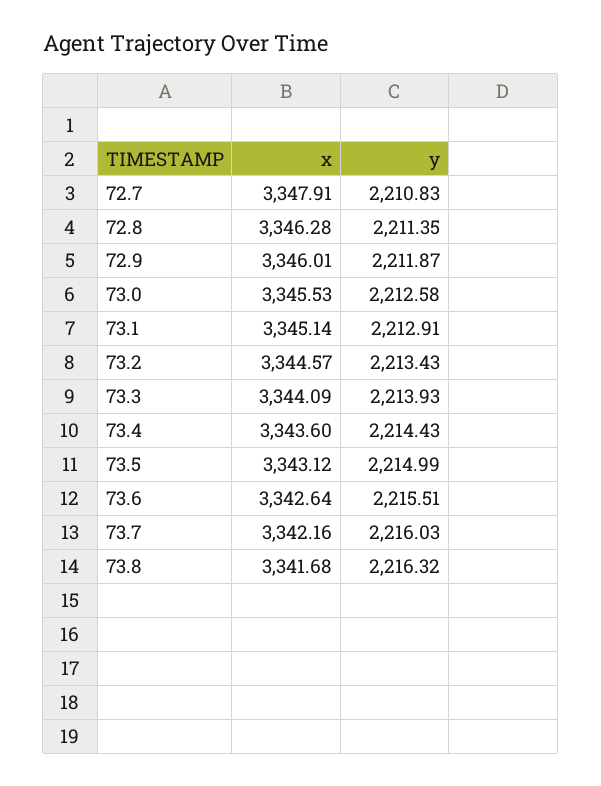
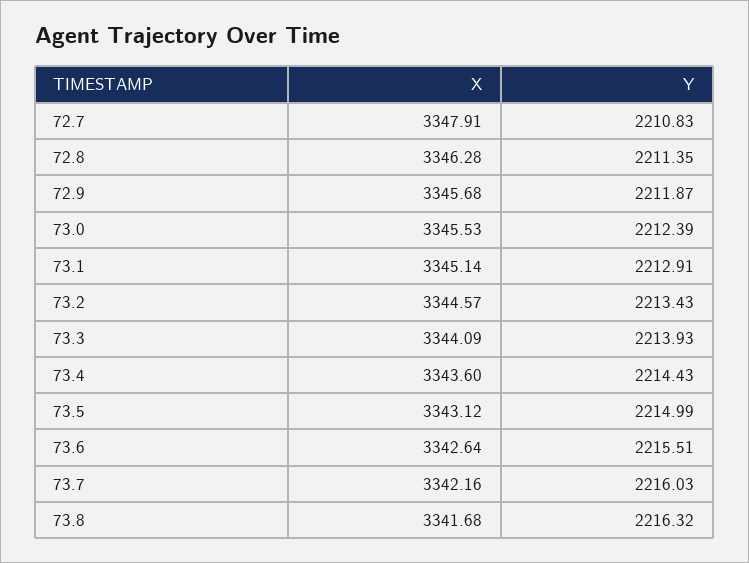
x, 72.9: 3346.01 -> 3345.68
y, 73.0: 2212.58 -> 2212.39

